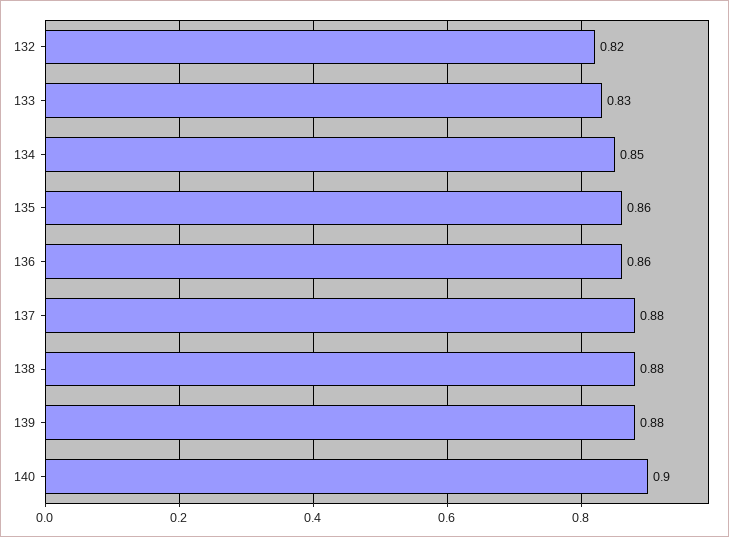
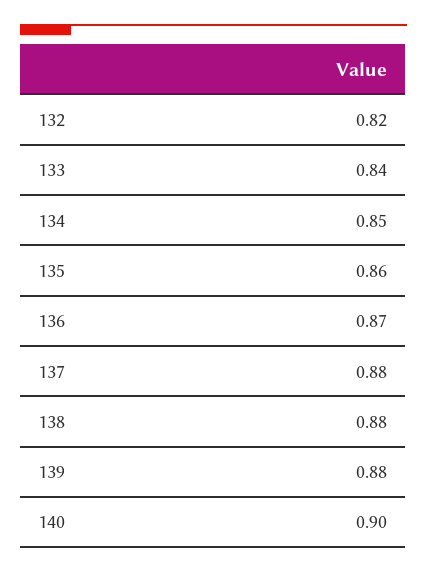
133: 0.83 -> 0.84
136: 0.86 -> 0.87

